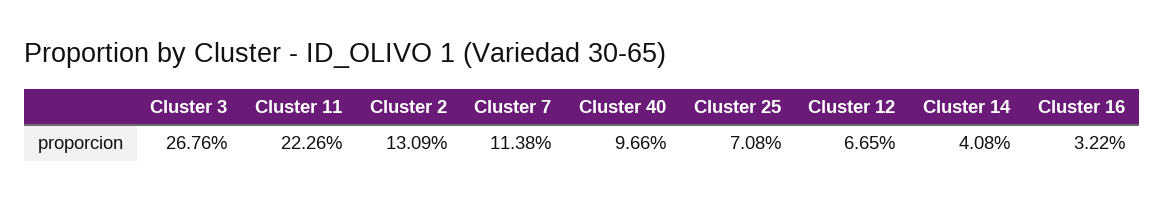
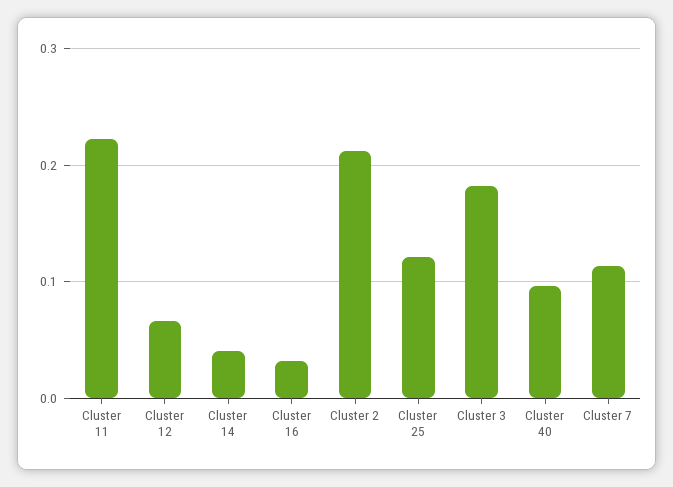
Cluster 3: 0.2676 -> 0.18
Cluster 2: 0.1309 -> 0.21
Cluster 25: 0.0708 -> 0.12

